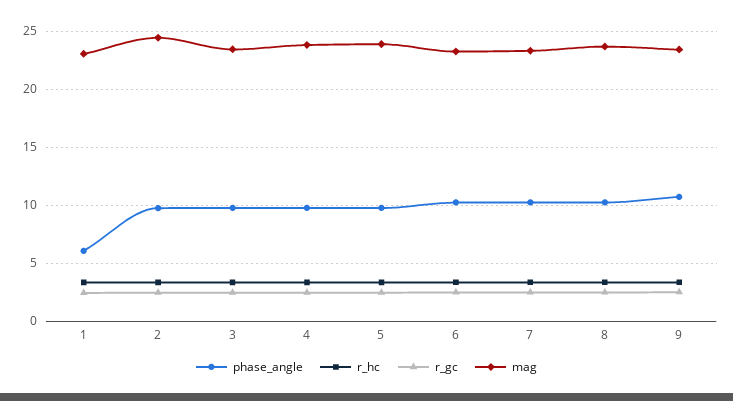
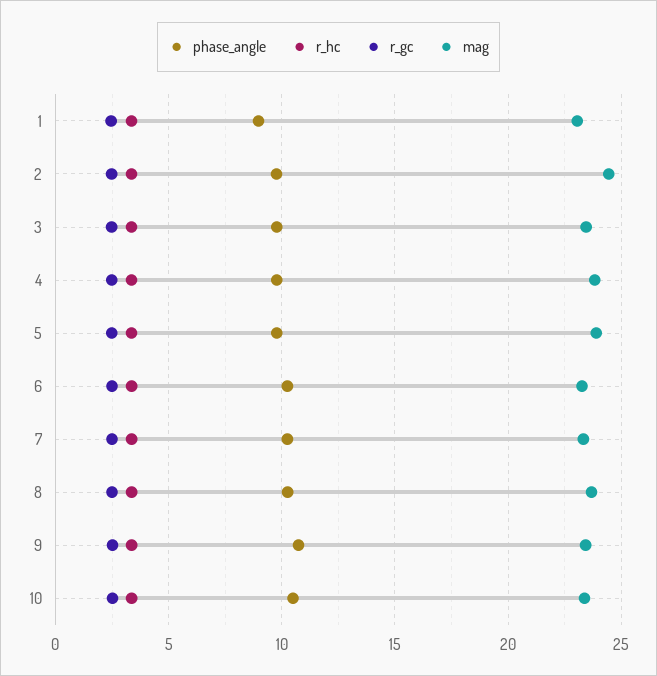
phase_angle, 1: 6 -> 9
phase_angle, 10: none -> 10.5
r_hc, 10: none -> 3.5
r_gc, 10: none -> 2.5
mag, 10: none -> 23.5

